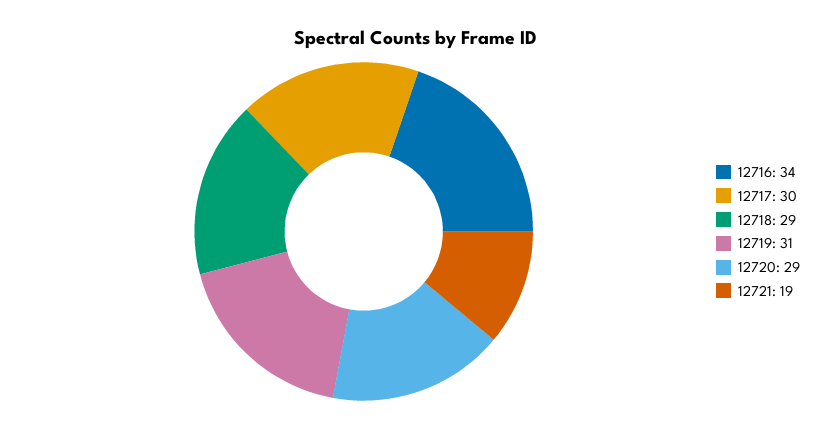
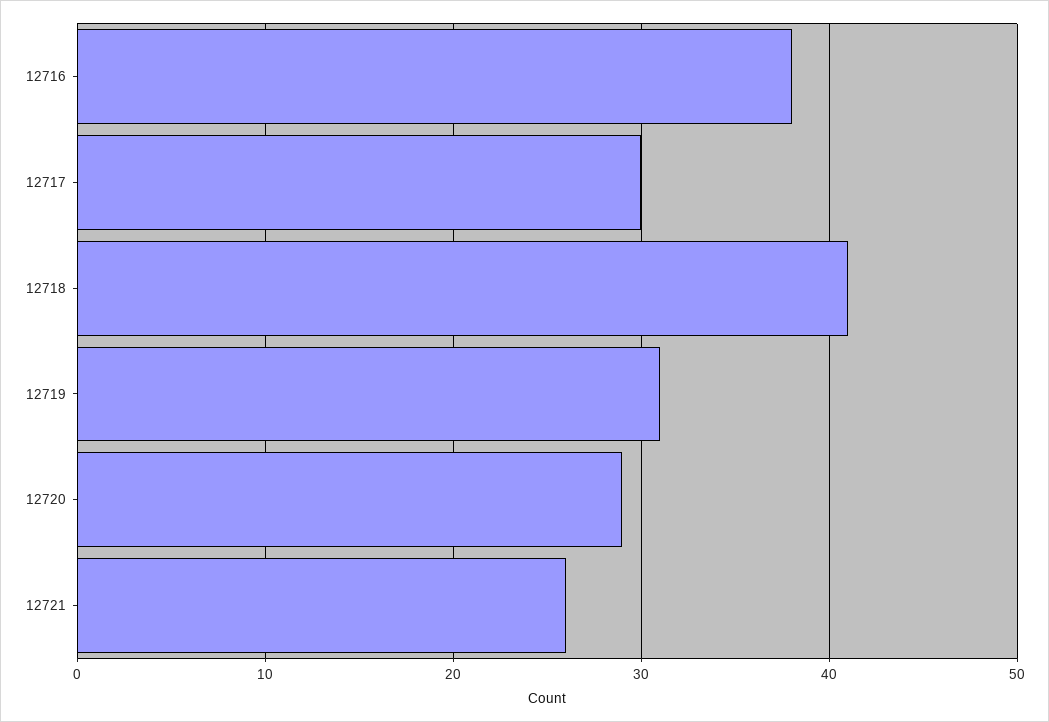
12716: 34 -> 38
12718: 29 -> 41
12721: 19 -> 26

